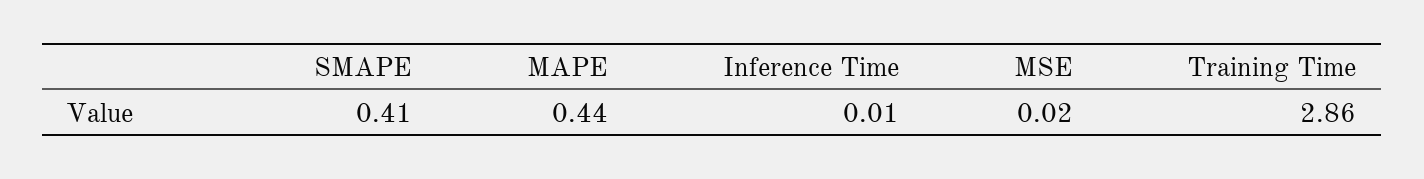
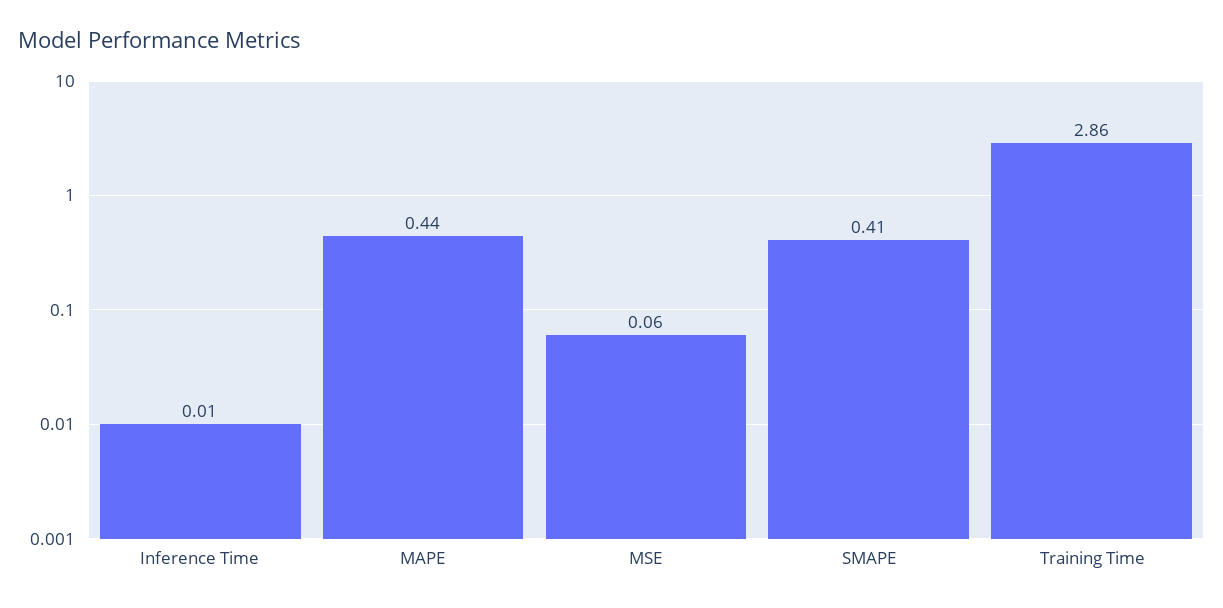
MSE: 0.02 -> 0.06

